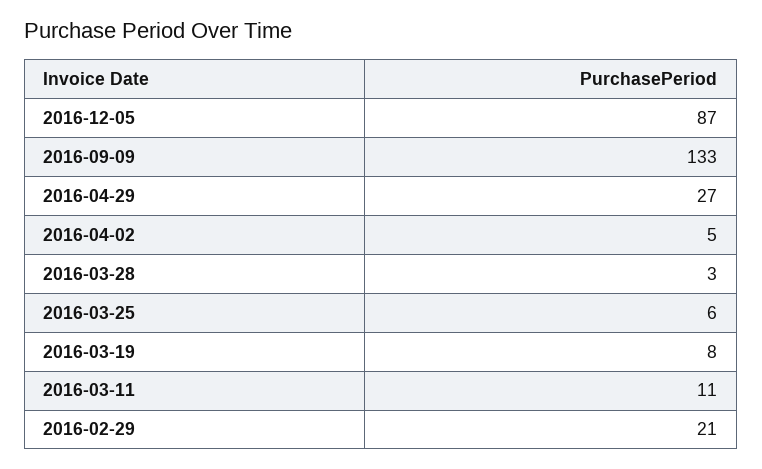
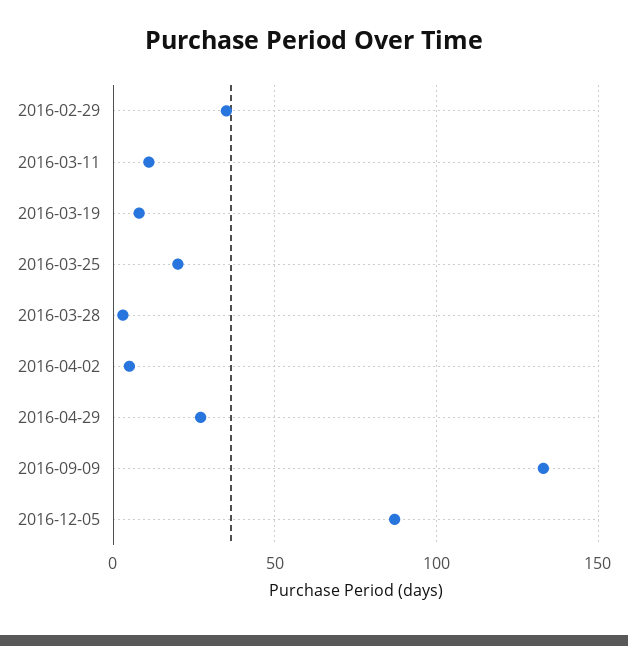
2016-03-25: 6 -> 20
2016-02-29: 21 -> 35

